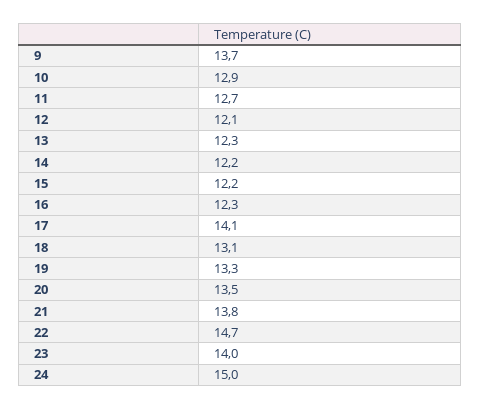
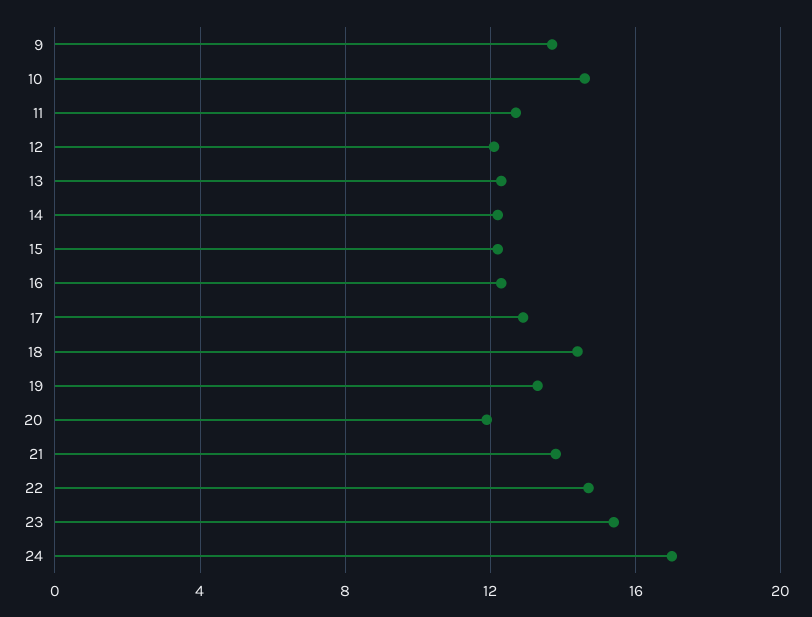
10: 12.9 -> 14.5
17: 14.1 -> 13
18: 13.1 -> 14.5
20: 13.5 -> 12
23: 14 -> 15.5
24: 15 -> 17

